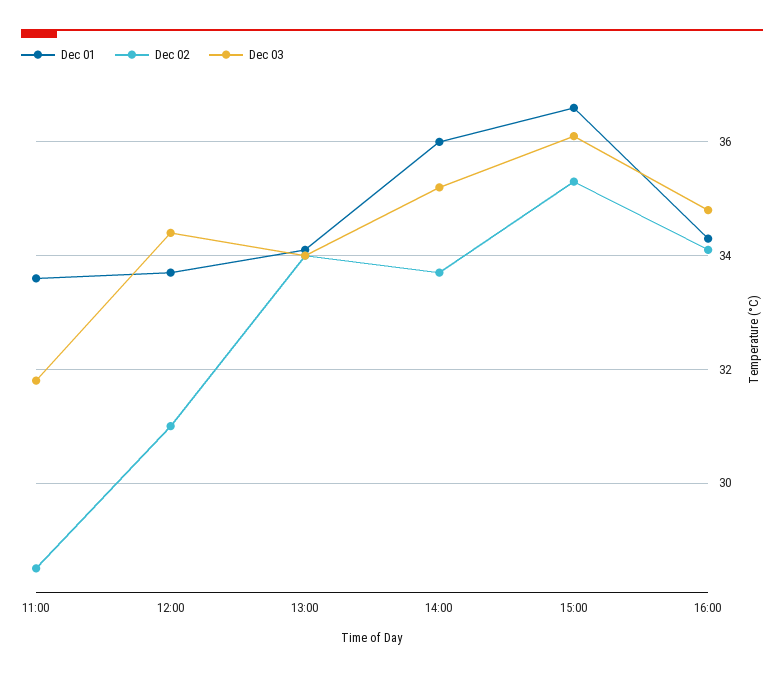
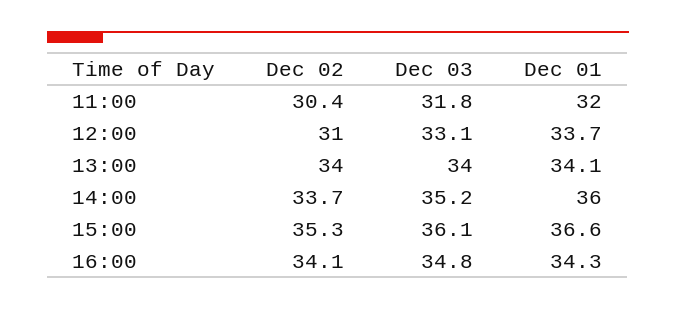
Dec 01, 11:00: 33.5 -> 32
Dec 02, 11:00: 28.5 -> 30.4
Dec 03, 12:00: 34.5 -> 33.1

